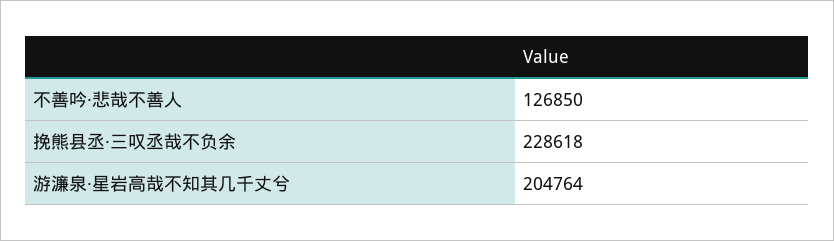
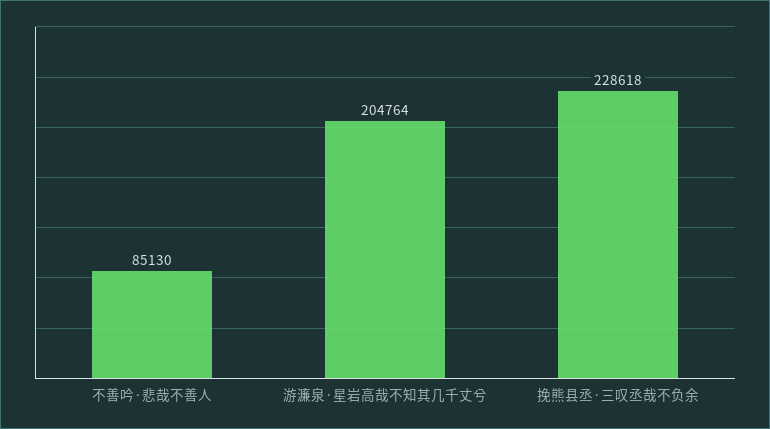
不善吟·悲哉不善人: 126850 -> 85130

